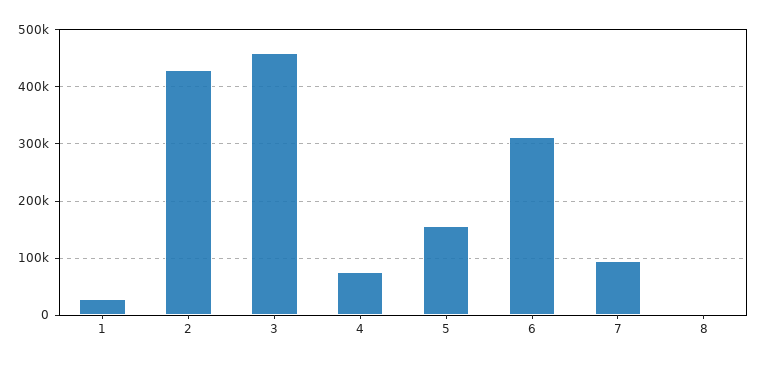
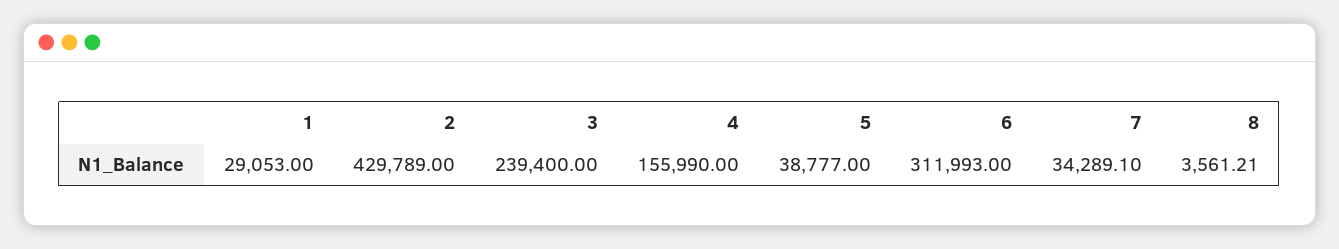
3: 460000 -> 239400
4: 80000 -> 155990
5: 160000 -> 38777
7: 100000 -> 34289.1

